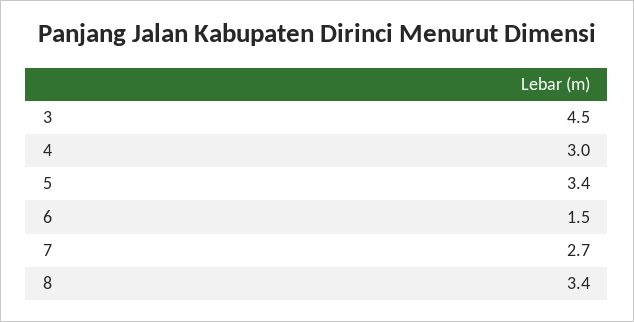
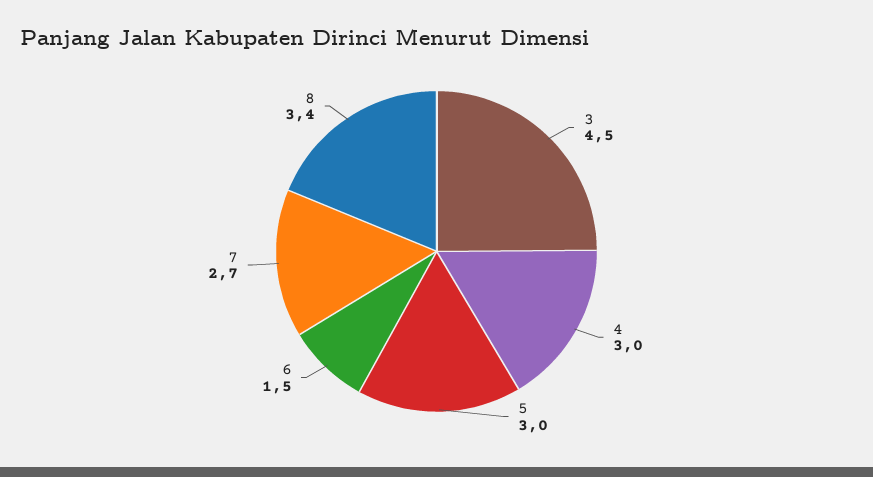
5: 3.4 -> 3

